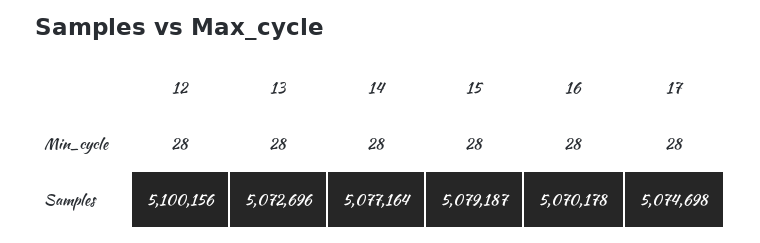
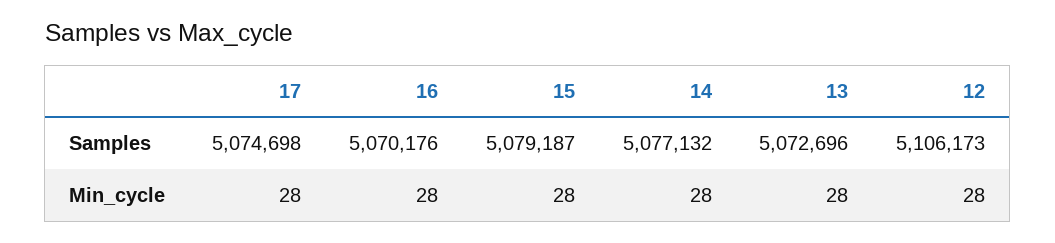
12, Samples: 5100156 -> 5106173
14, Samples: 5077164 -> 5077132
16, Samples: 5070178 -> 5070176

